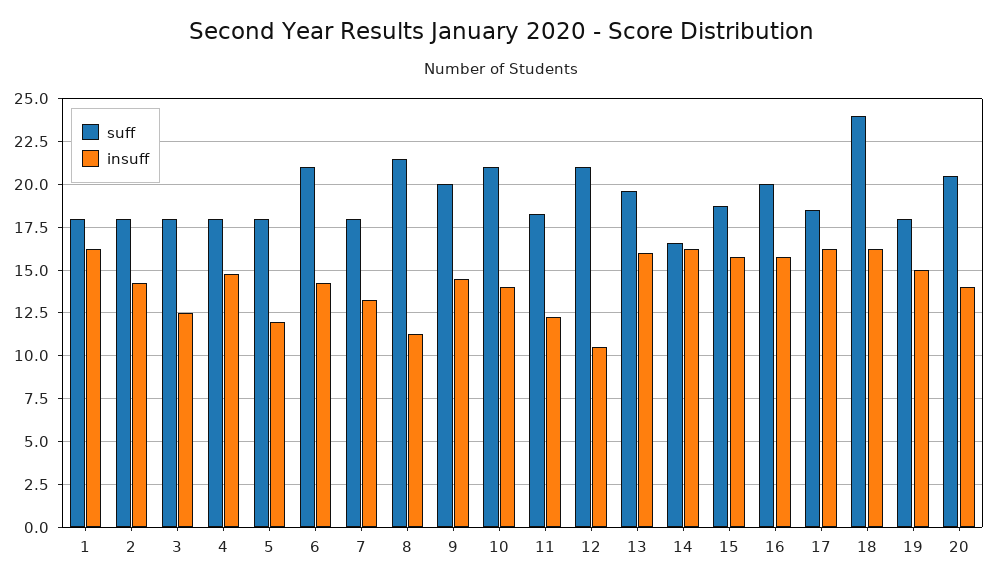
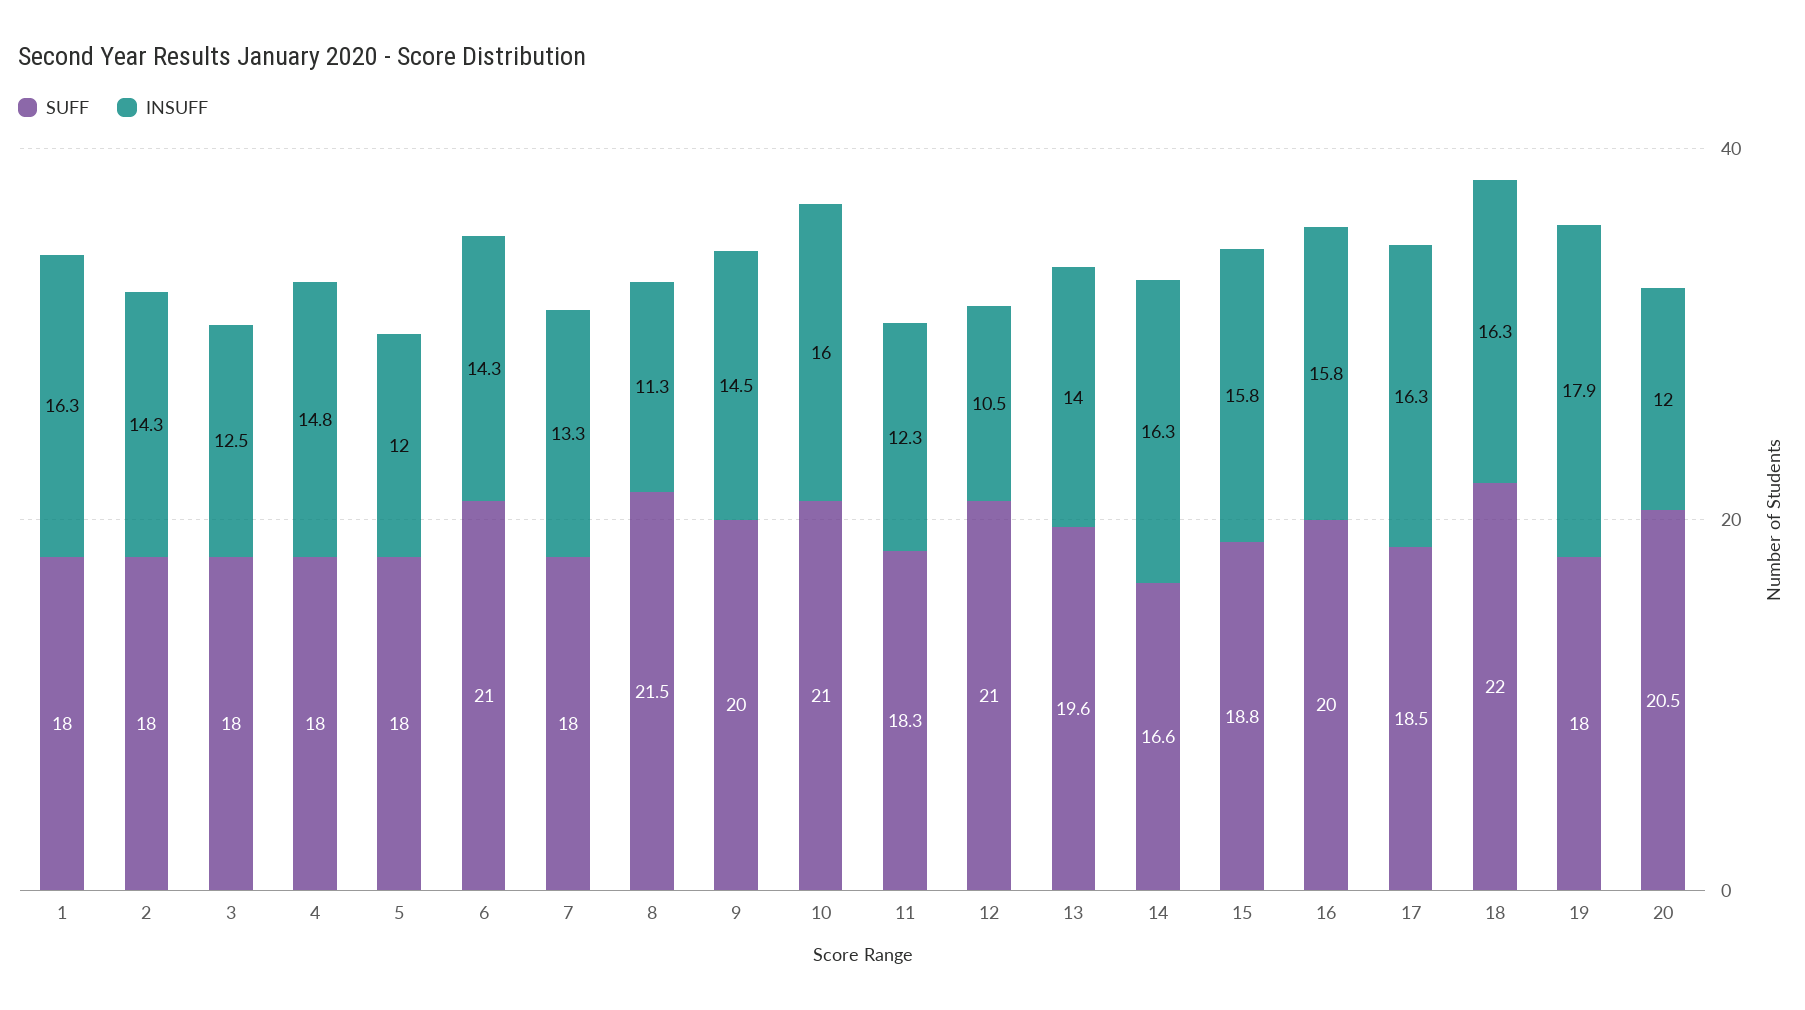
insuff, 10: 14 -> 16
insuff, 13: 16 -> 14
suff, 18: 24 -> 22
insuff, 19: 15 -> 17.9
insuff, 20: 14 -> 12

